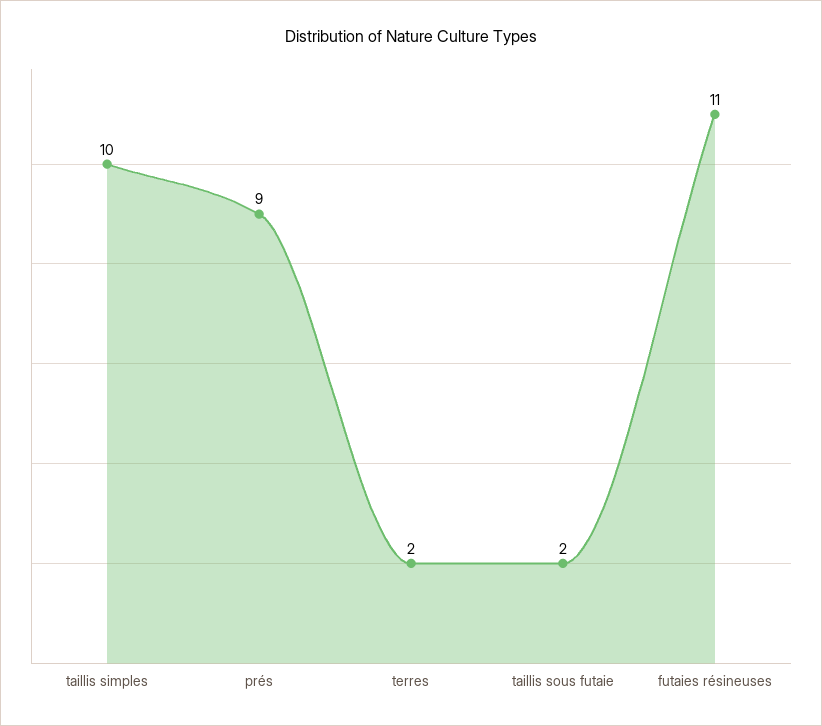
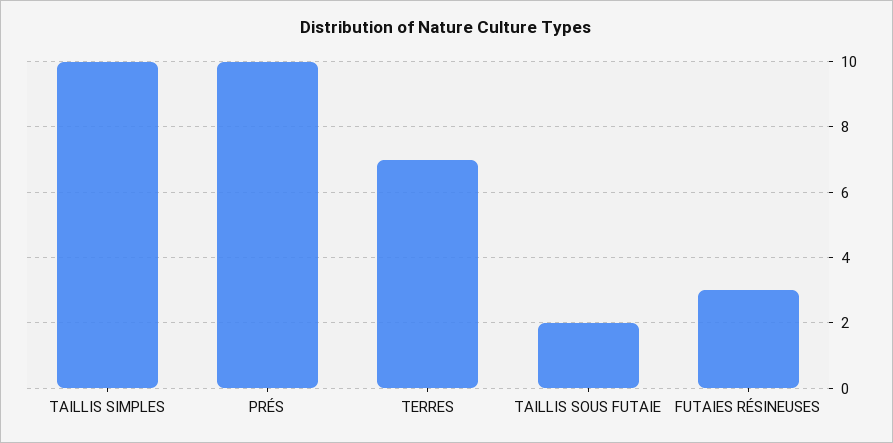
prés: 9 -> 10
terres: 2 -> 7
futaies résineuses: 11 -> 3

